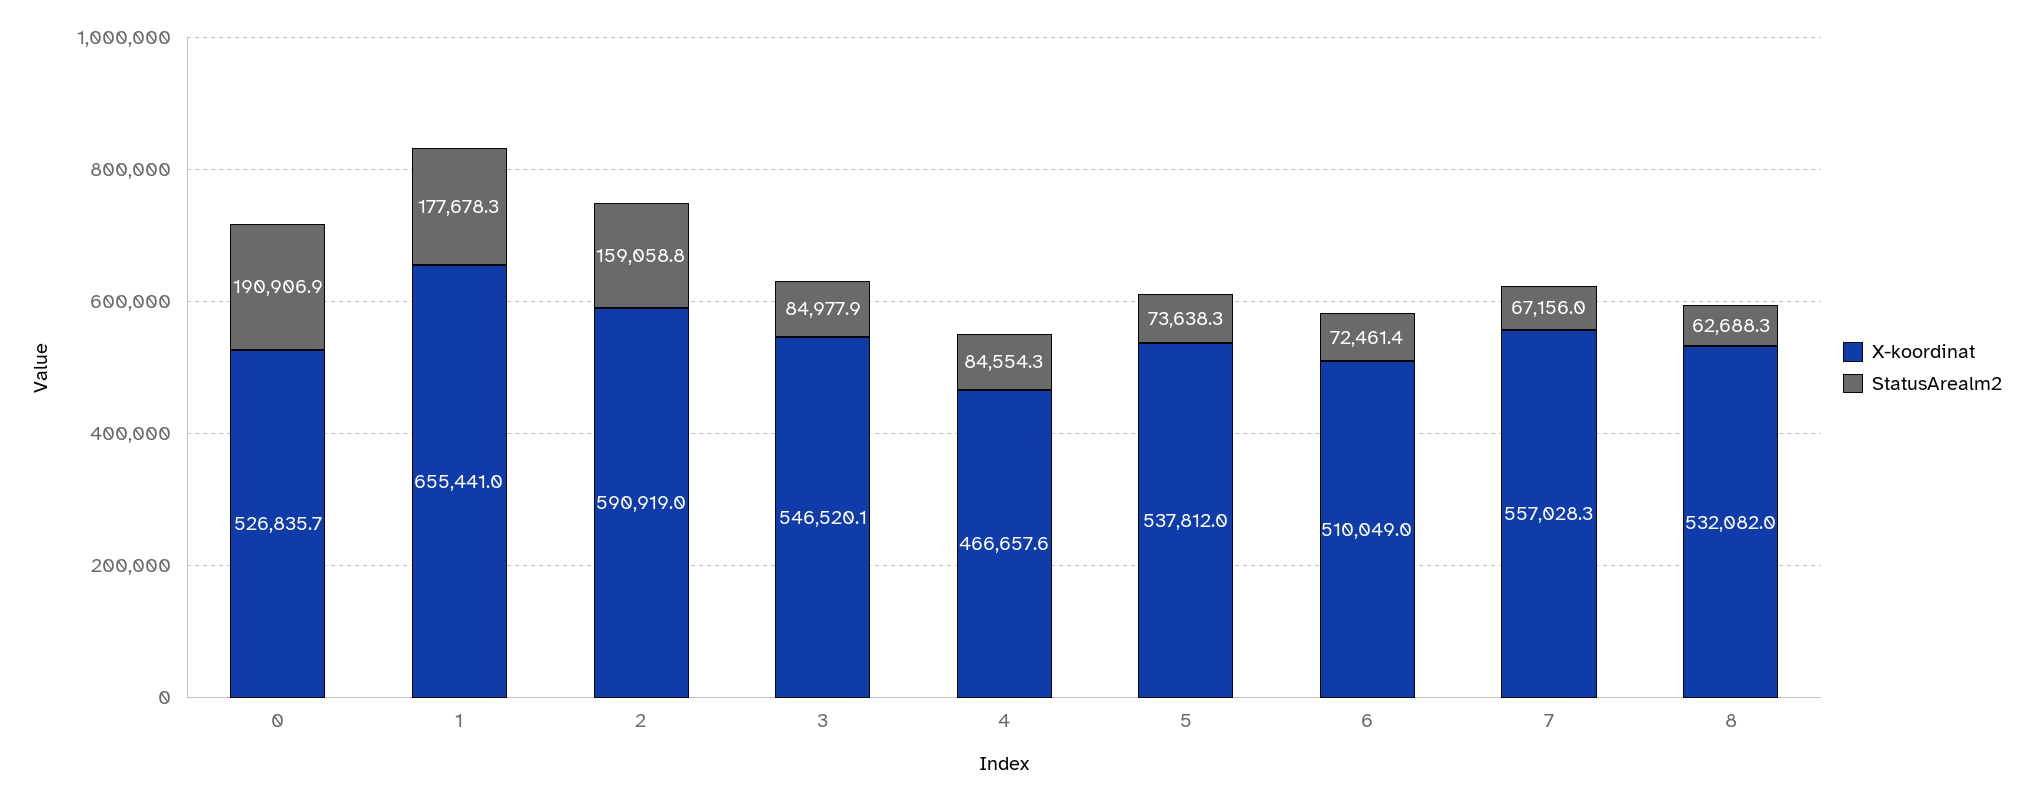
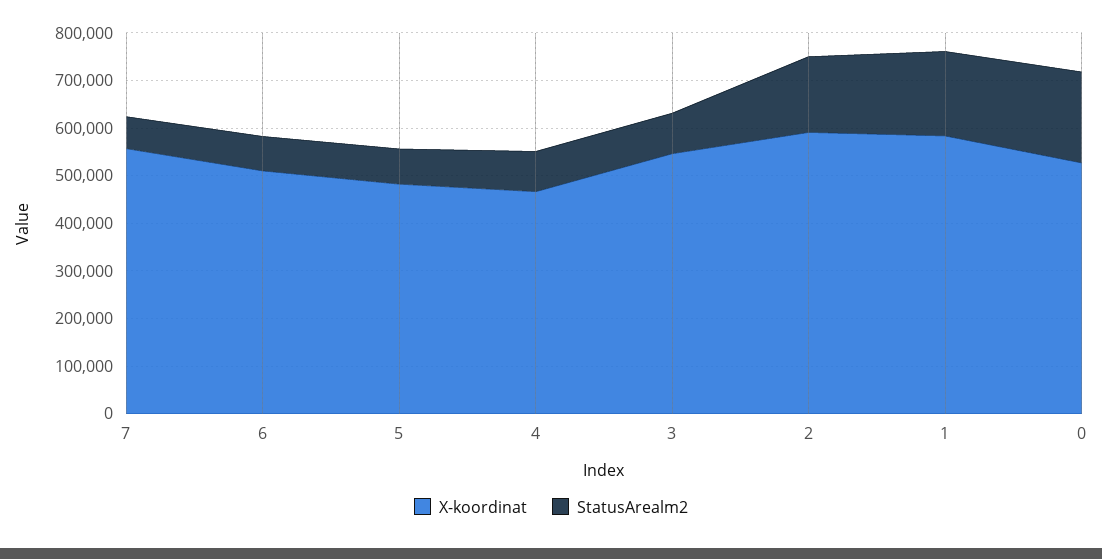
X-koordinat, 1: 655441 -> 580000
X-koordinat, 5: 537812 -> 480000
X-koordinat, 8: 532082 -> none
StatusArealm2, 8: 62688.3 -> none

